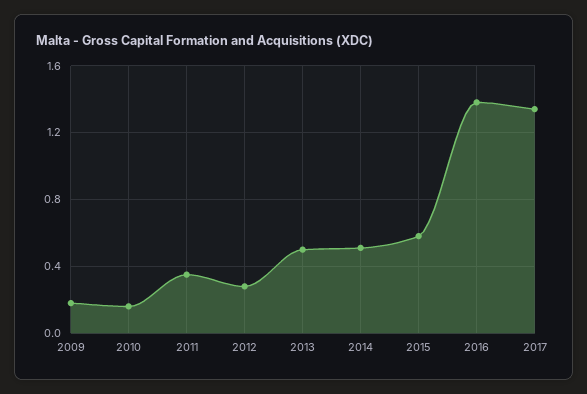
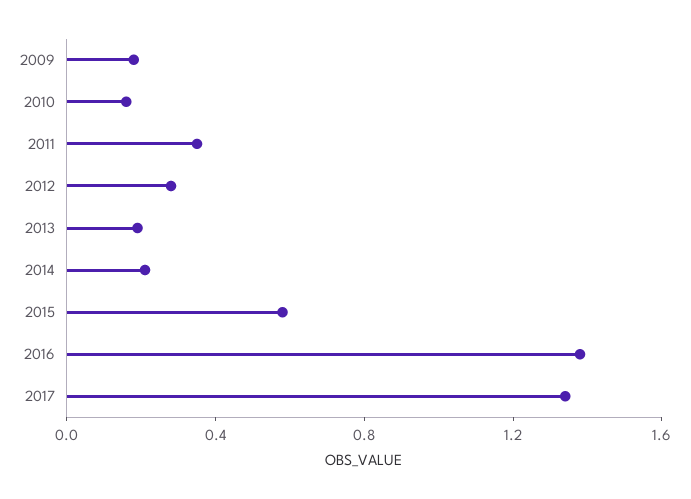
2013: 0.5 -> 0.2
2014: 0.5 -> 0.2

